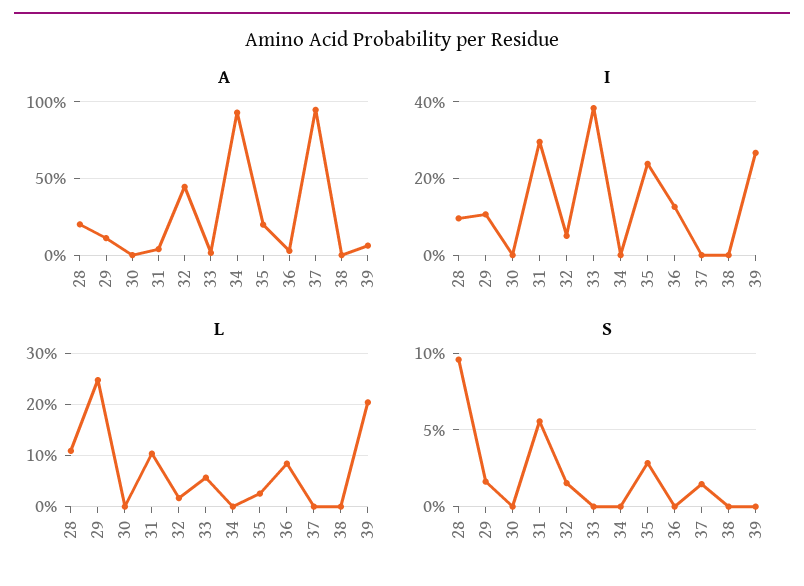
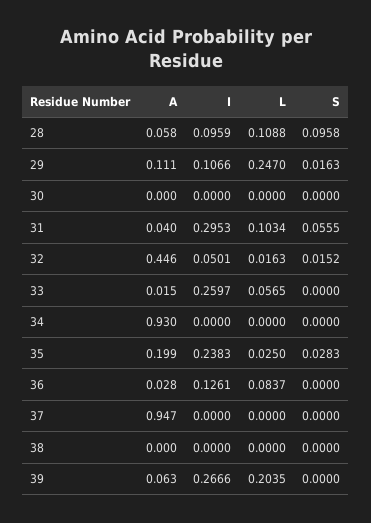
A, 28: 0.2 -> 0.058
I, 33: 0.38 -> 0.2597
S, 37: 0.015 -> 0

